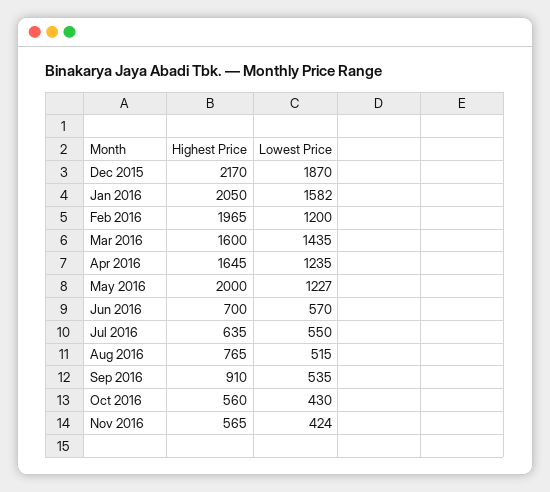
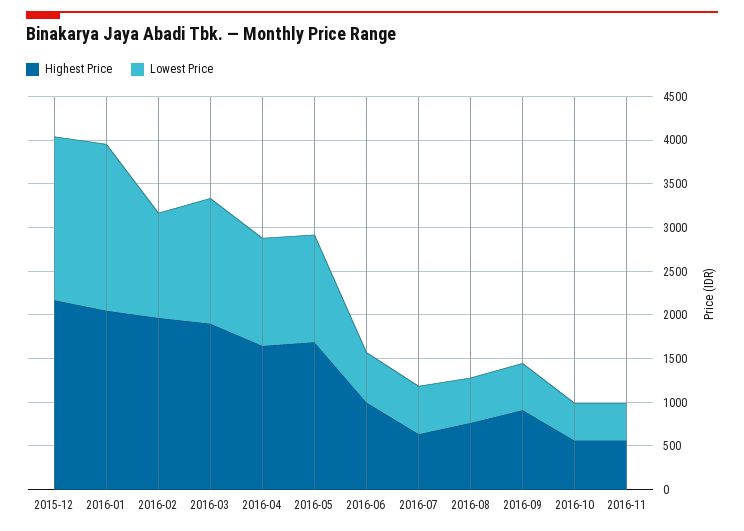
Lowest Price, Jan 2016: 1582 -> 1900
Highest Price, Mar 2016: 1600 -> 1900
Highest Price, May 2016: 2000 -> 1700
Highest Price, Jun 2016: 700 -> 1000

